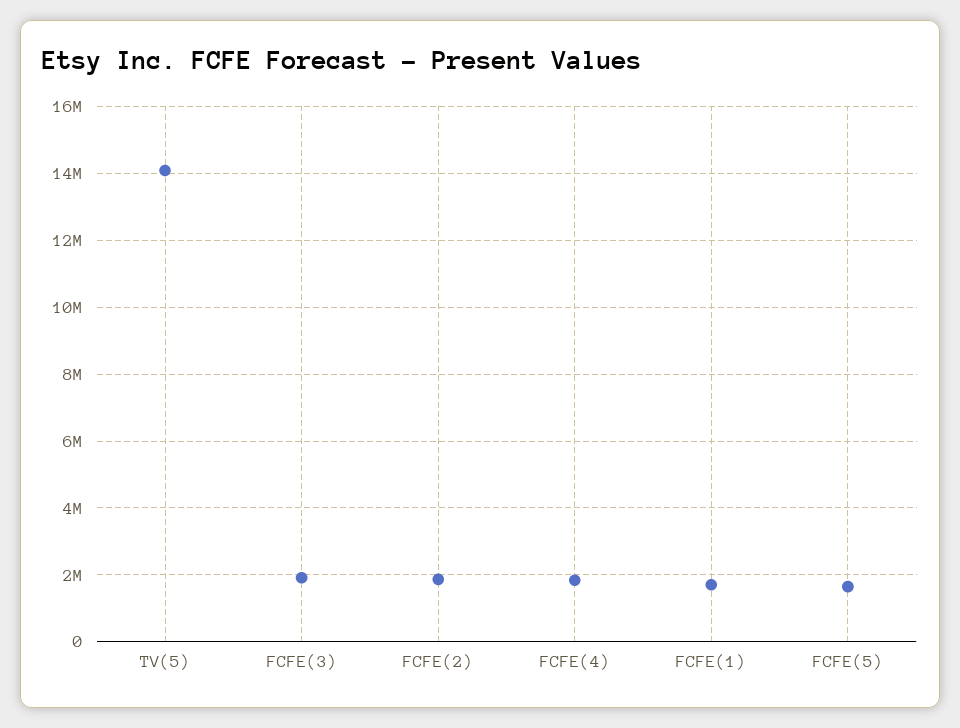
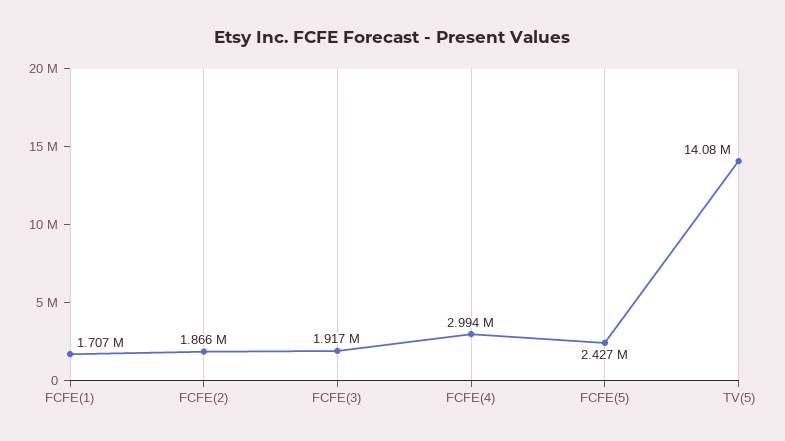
FCFE(4): 1800000 -> 2994000
FCFE(5): 1600000 -> 2427000

